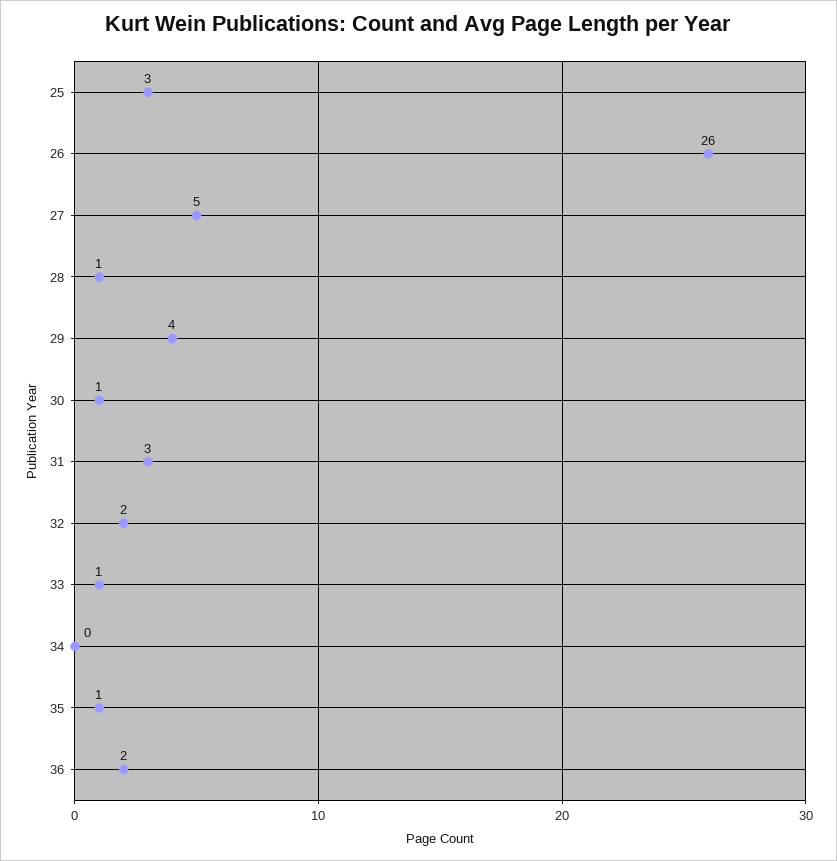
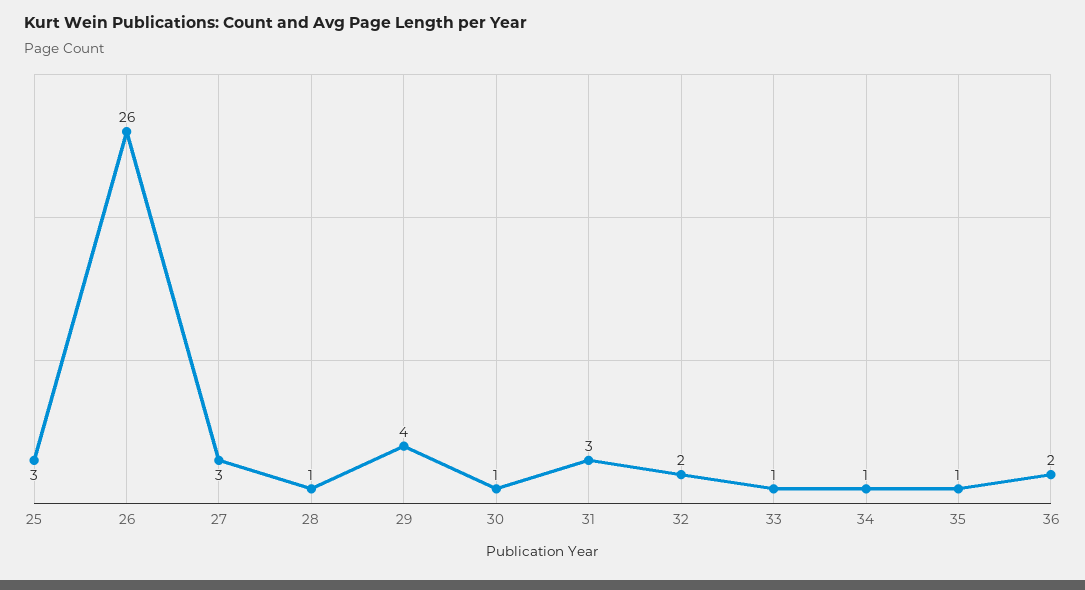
27: 5 -> 3
34: 0 -> 1

